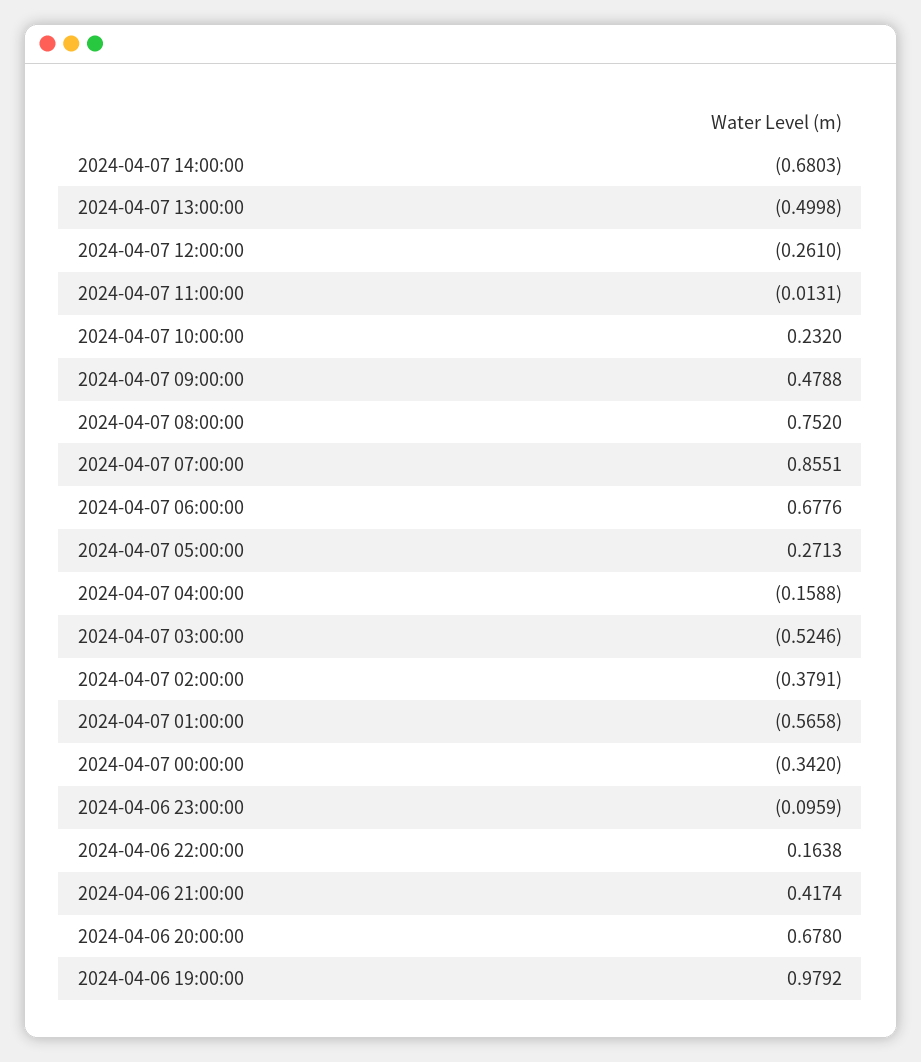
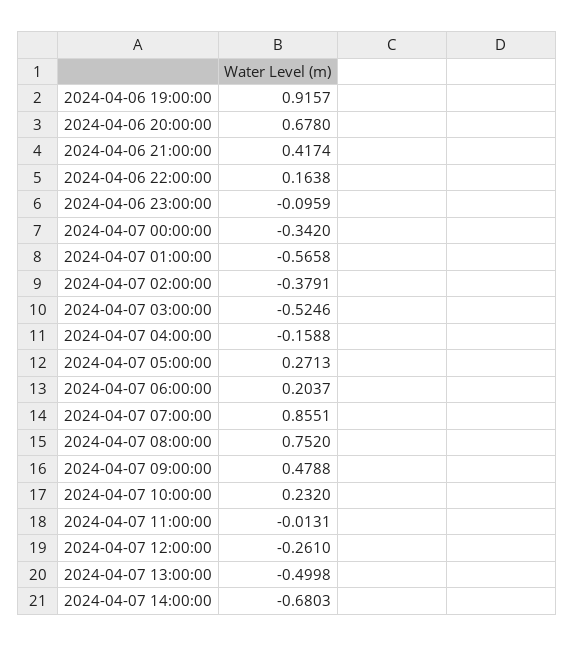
2024-04-07 06:00:00: 0.6776 -> 0.2037
2024-04-06 19:00:00: 0.9792 -> 0.9157

